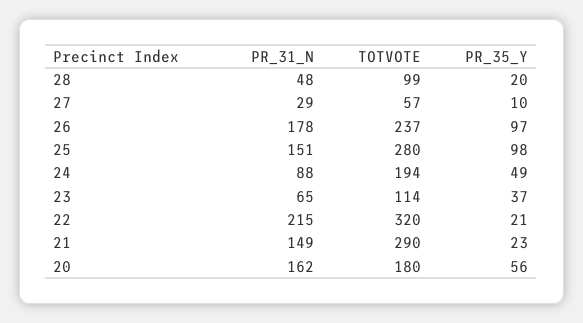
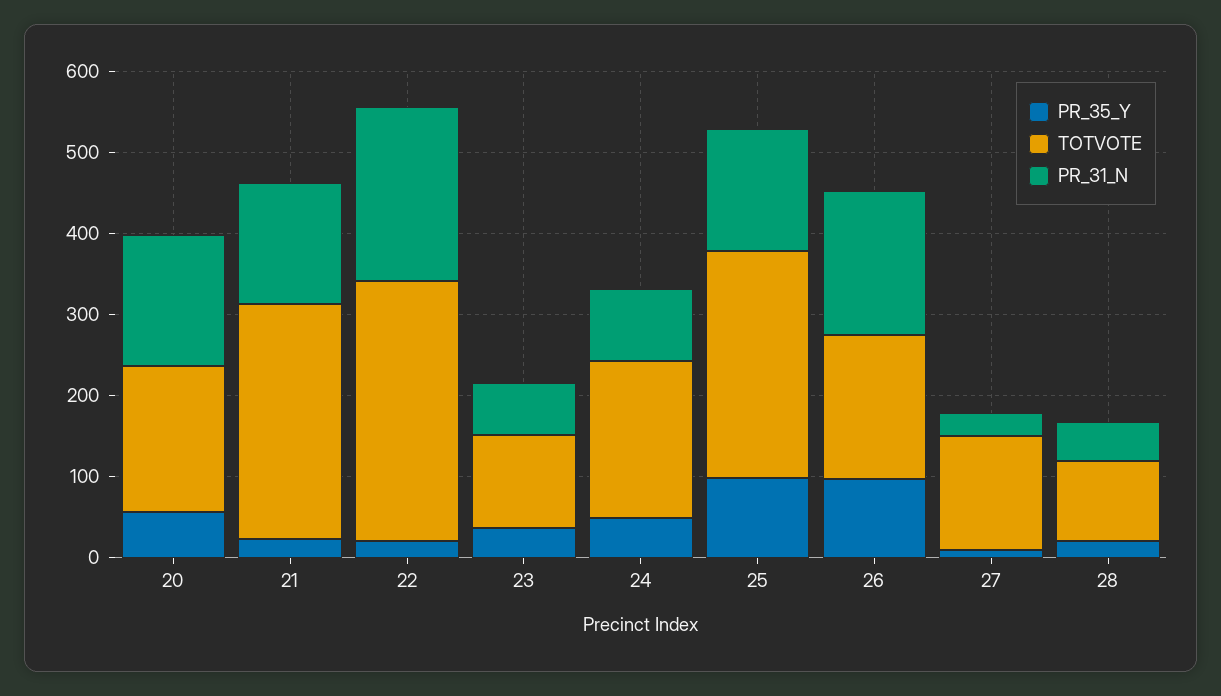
TOTVOTE, 27: 57 -> 140
TOTVOTE, 26: 237 -> 180

